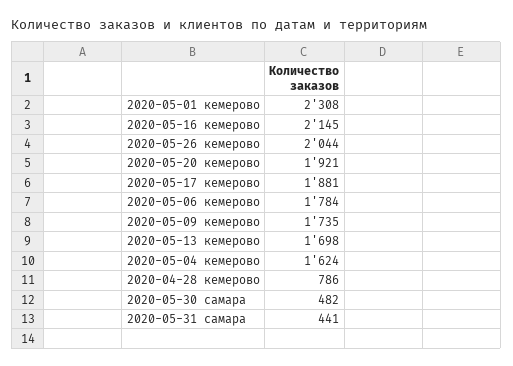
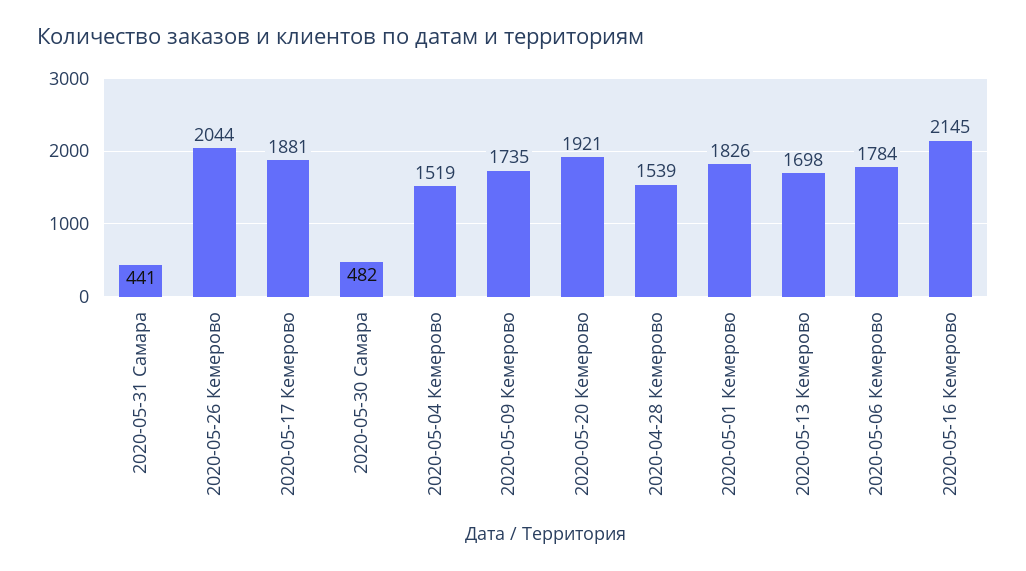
2020-05-01 кемерово: 2308 -> 1826
2020-05-04 кемерово: 1624 -> 1519
2020-04-28 кемерово: 786 -> 1539

